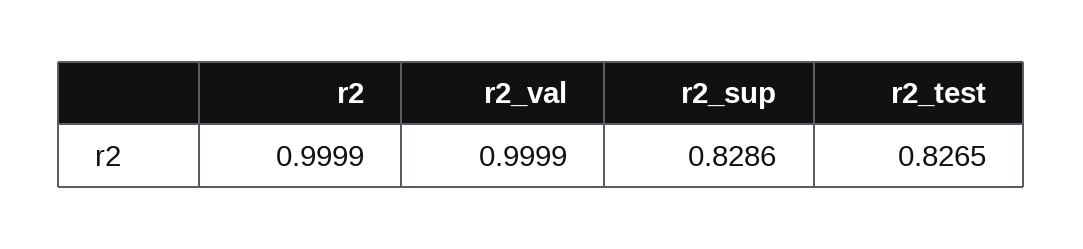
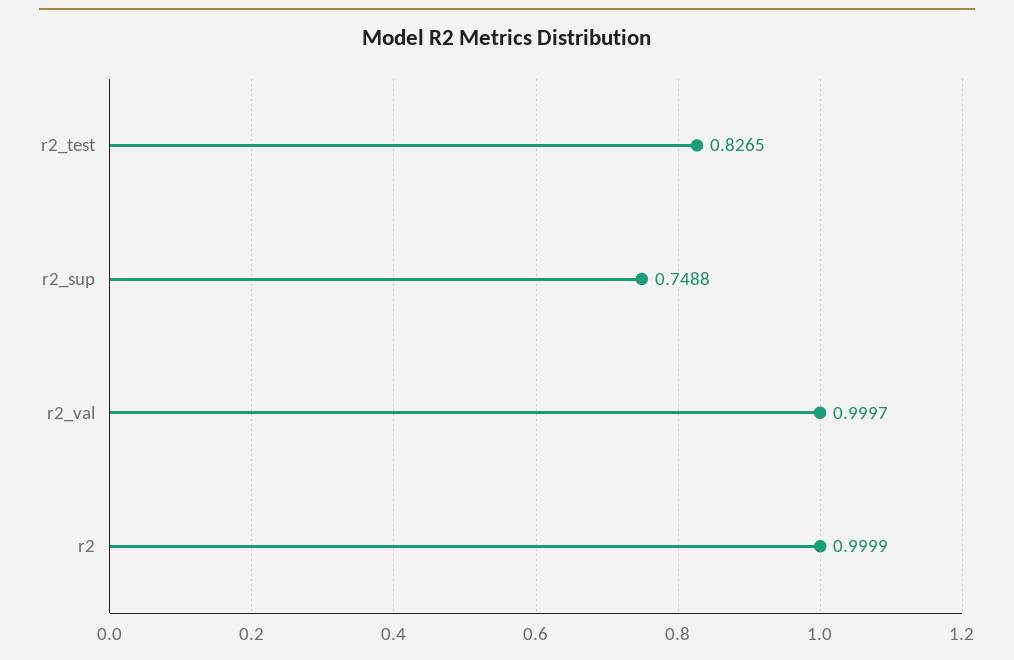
r2_val: 0.9999 -> 0.9997
r2_sup: 0.8286 -> 0.7488

